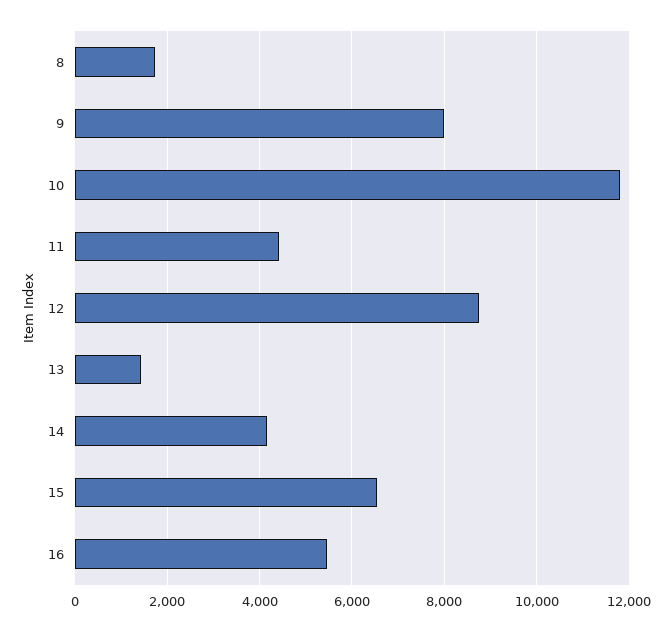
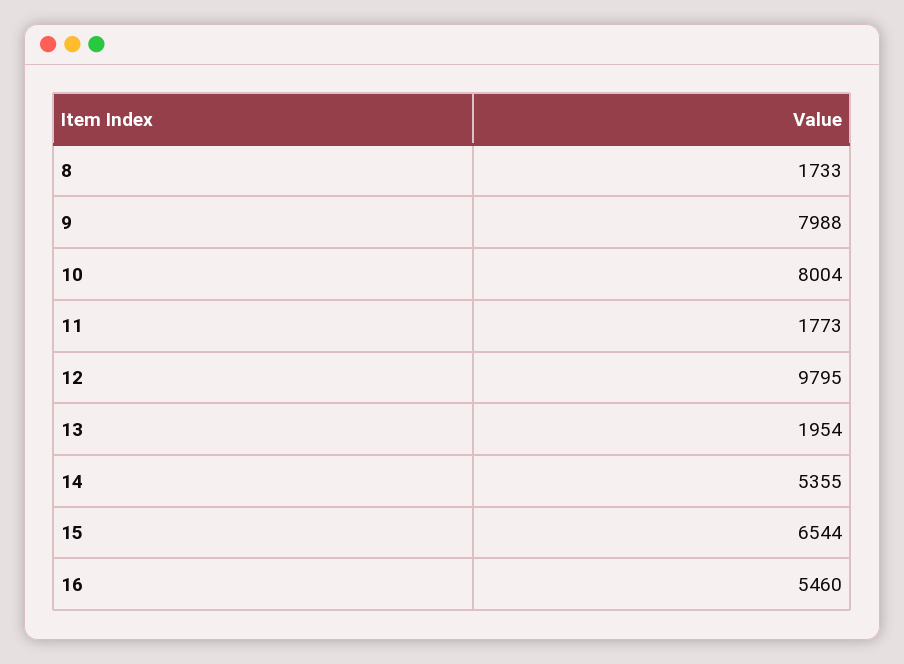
10: 11800 -> 8004
11: 4400 -> 1773
12: 8800 -> 9795
13: 1400 -> 1954
14: 4200 -> 5355

